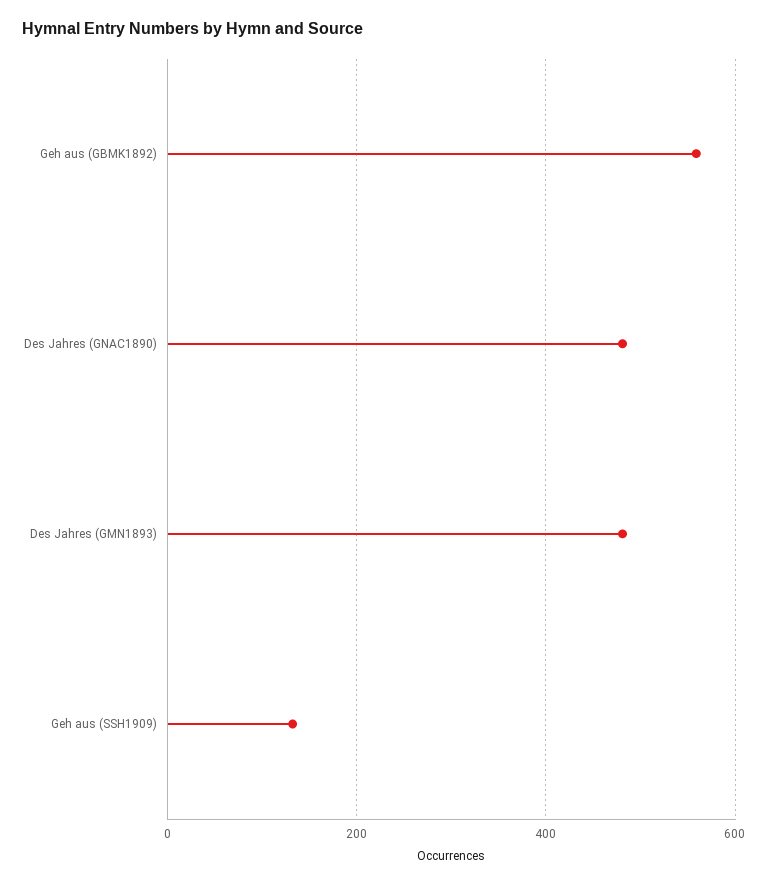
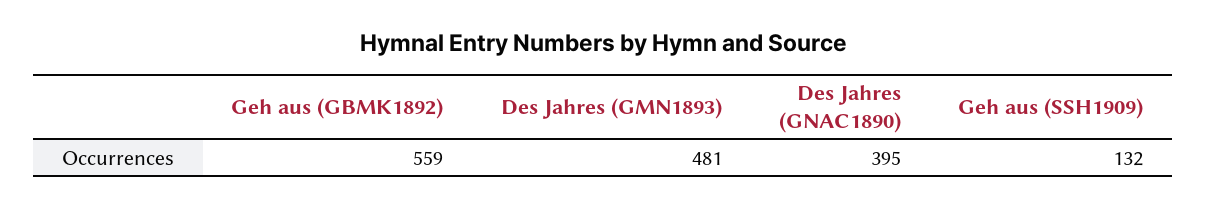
Des Jahres (GNAC1890): 480 -> 395

